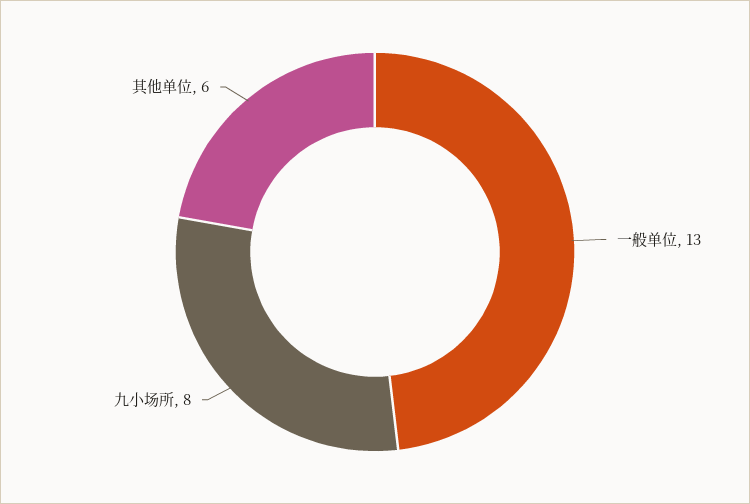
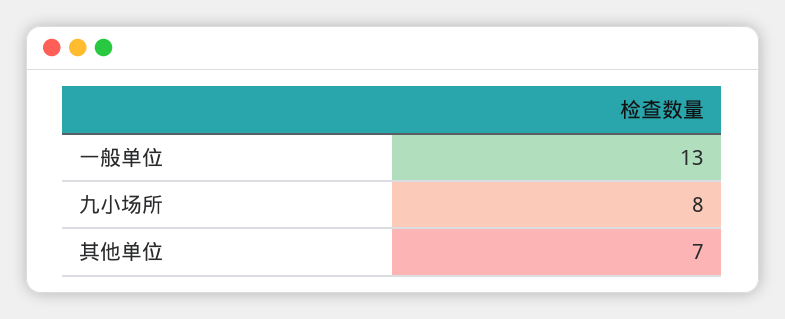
其他单位: 6 -> 7

